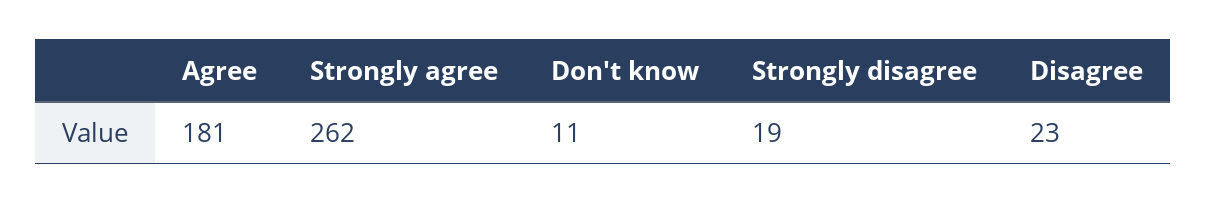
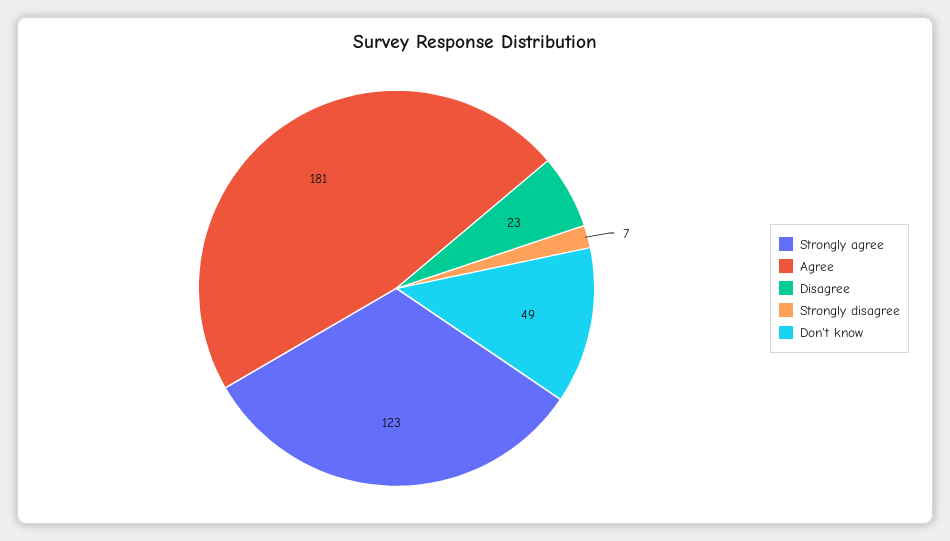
Strongly agree: 262 -> 123
Don't know: 11 -> 49
Strongly disagree: 19 -> 7

